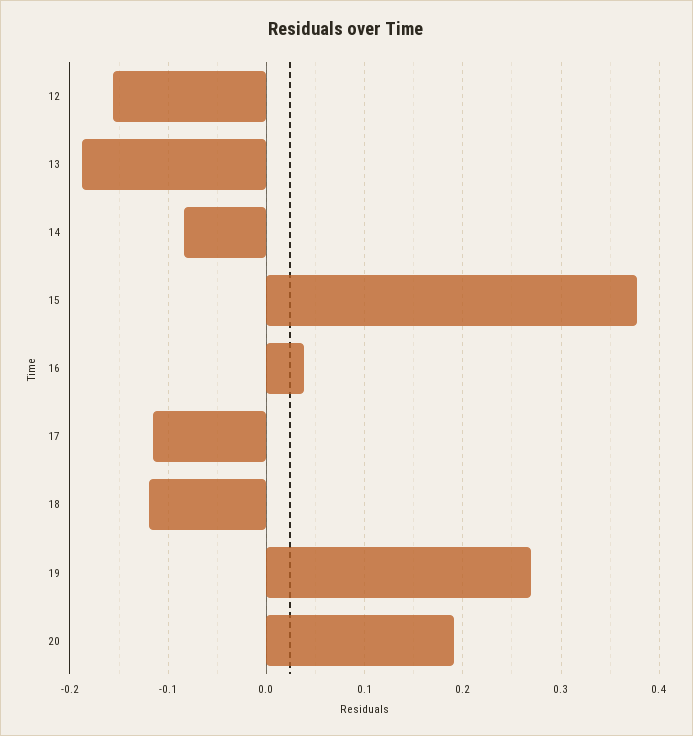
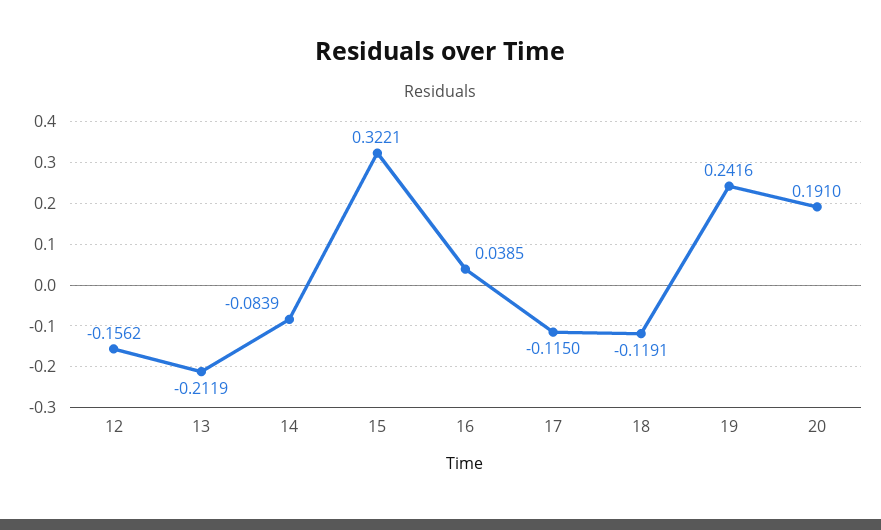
13: -0.19 -> -0.2119
15: 0.38 -> 0.3221
19: 0.27 -> 0.2416

